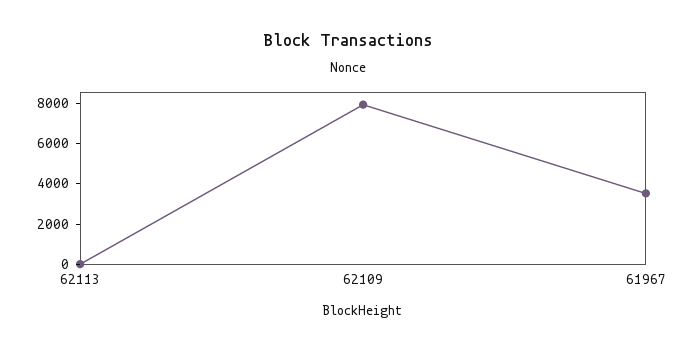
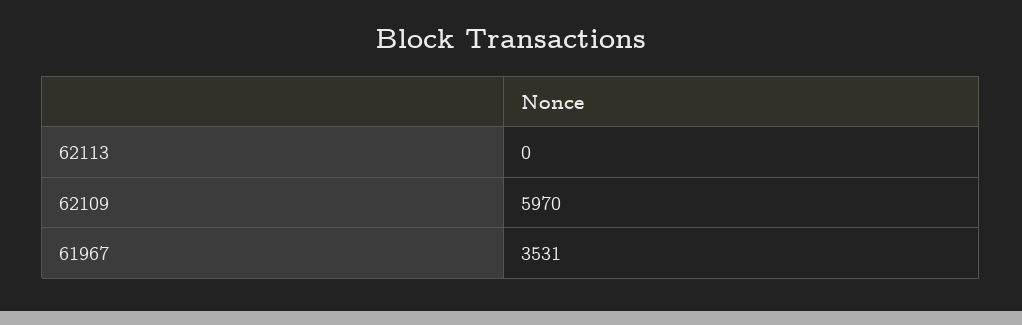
62109: 8000 -> 5970

